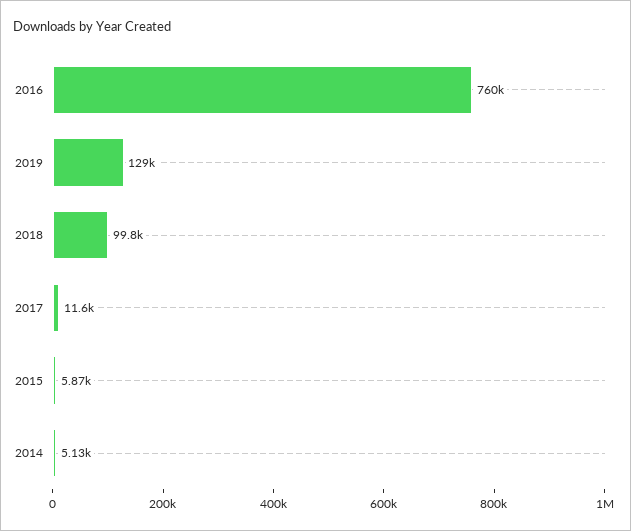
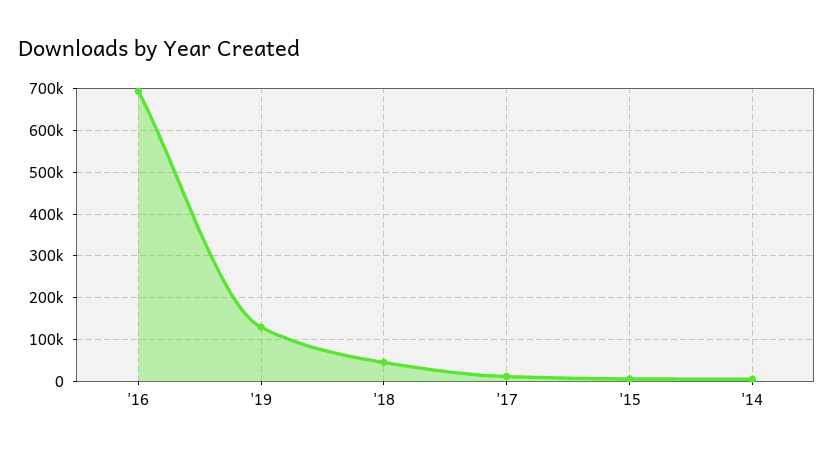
2016: 760000 -> 700000
2018: 99800 -> 40000

